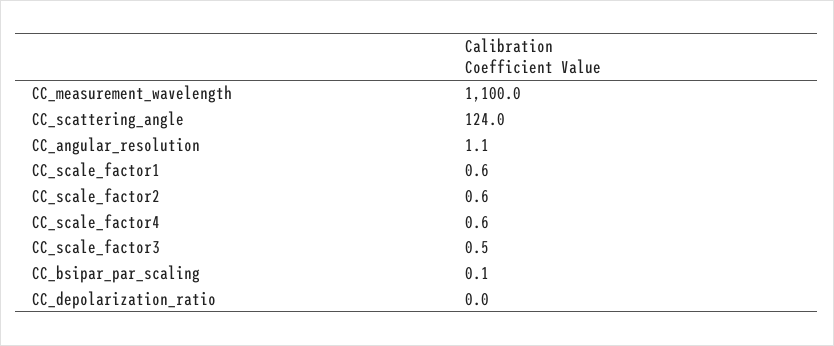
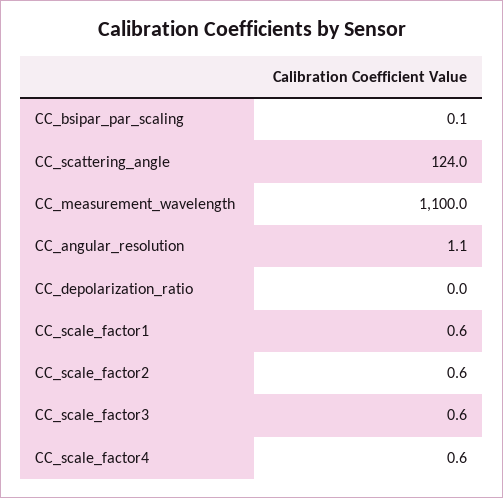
CC_scale_factor3: 0.5 -> 0.6

